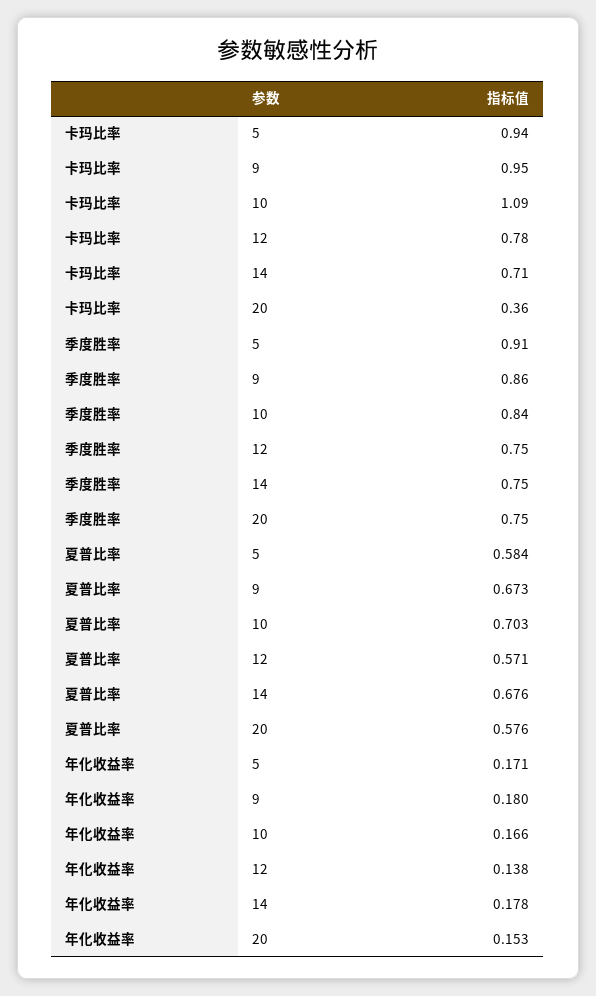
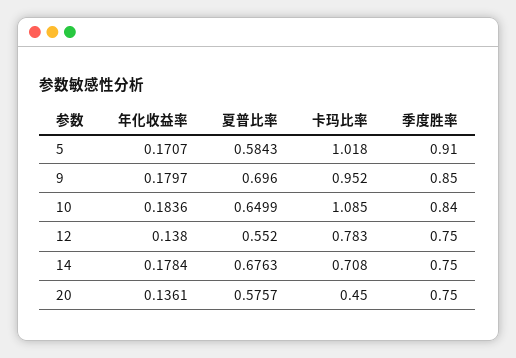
卡玛比率, 5: 0.94 -> 1.018
卡玛比率, 20: 0.36 -> 0.45
季度胜率, 9: 0.86 -> 0.85
夏普比率, 9: 0.673 -> 0.696
夏普比率, 10: 0.703 -> 0.6499
夏普比率, 12: 0.571 -> 0.552
年化收益率, 10: 0.166 -> 0.1836
年化收益率, 20: 0.153 -> 0.1361

